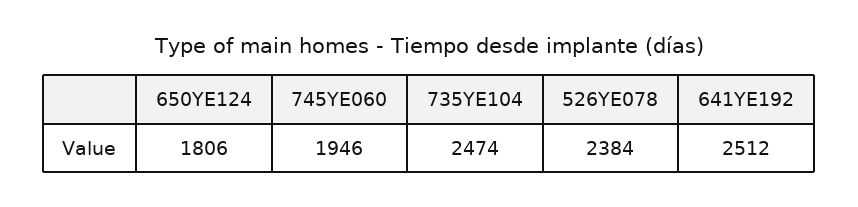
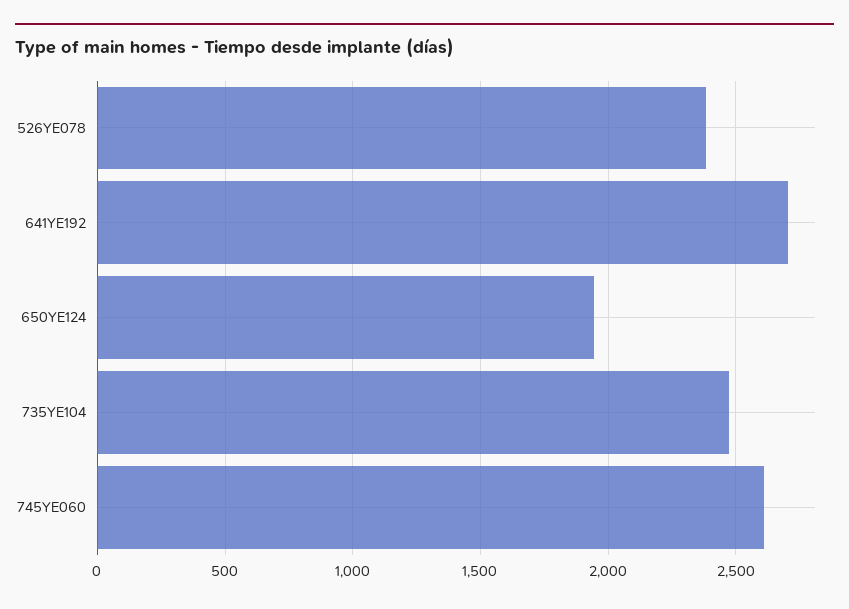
650YE124: 1806 -> 1950
745YE060: 1946 -> 2600
641YE192: 2512 -> 2700

